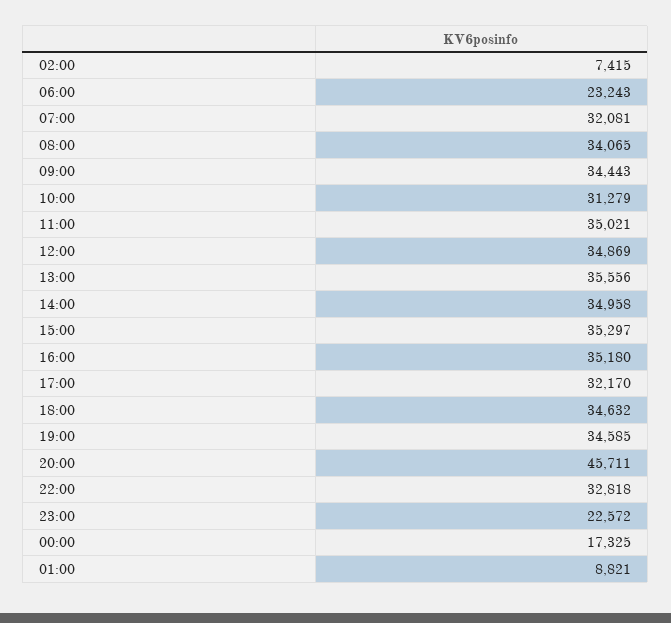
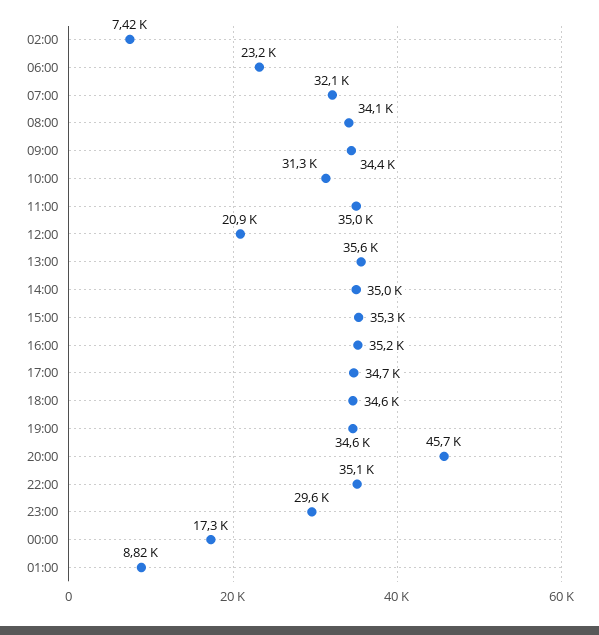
12:00: 34869 -> 20900
17:00: 32170 -> 34700
22:00: 32818 -> 35100
23:00: 22572 -> 29600

